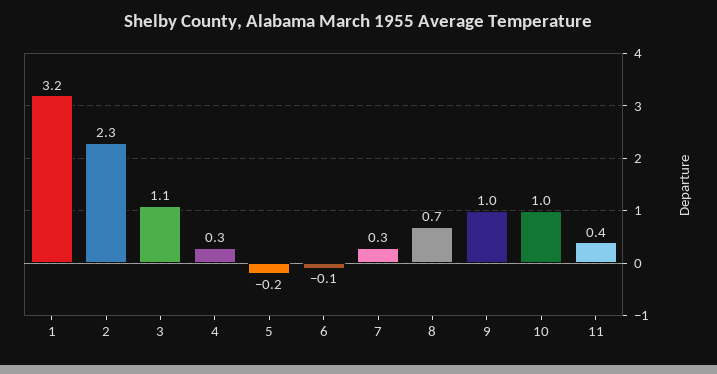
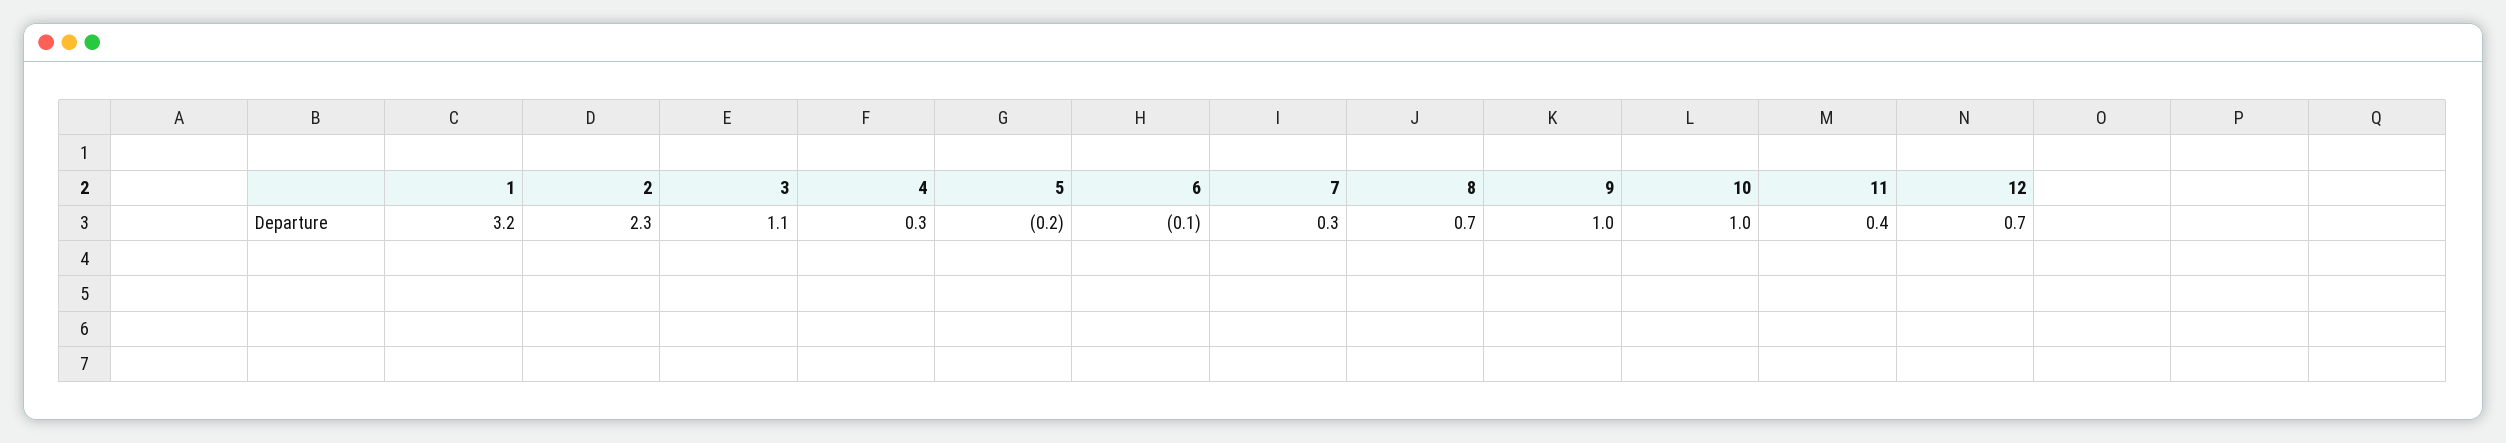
12: none -> 0.7

